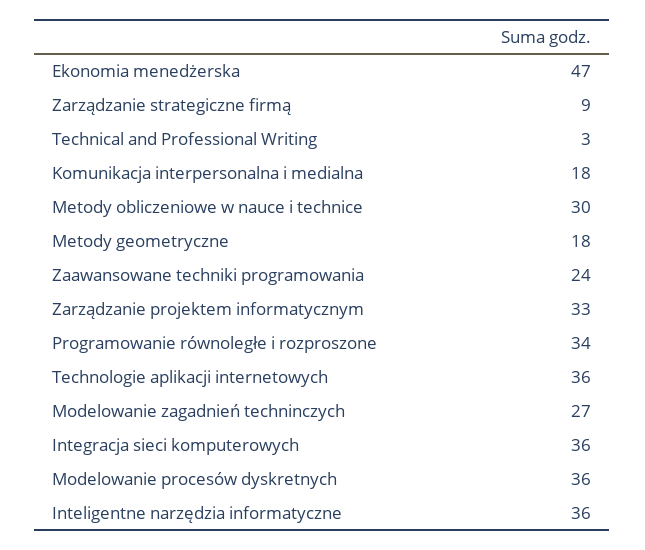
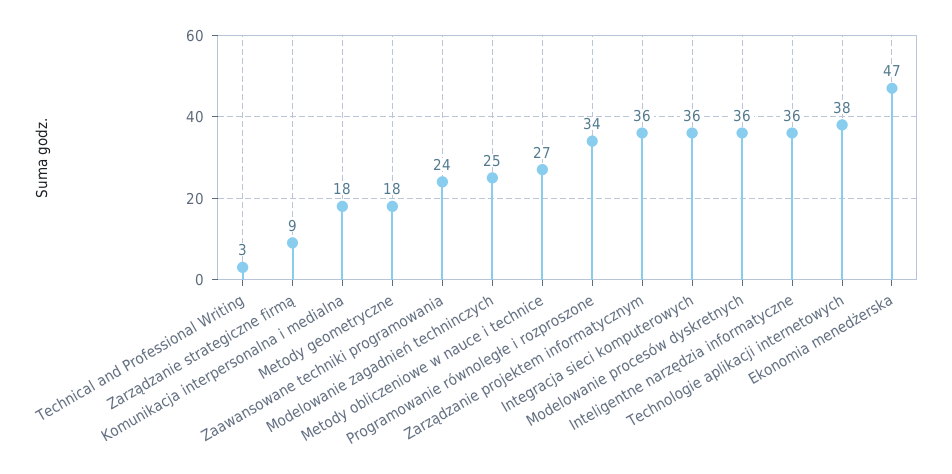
Metody obliczeniowe w nauce i technice: 30 -> 27
Zarządzanie projektem informatycznym: 33 -> 36
Technologie aplikacji internetowych: 36 -> 38
Modelowanie zagadnień techninczych: 27 -> 25

